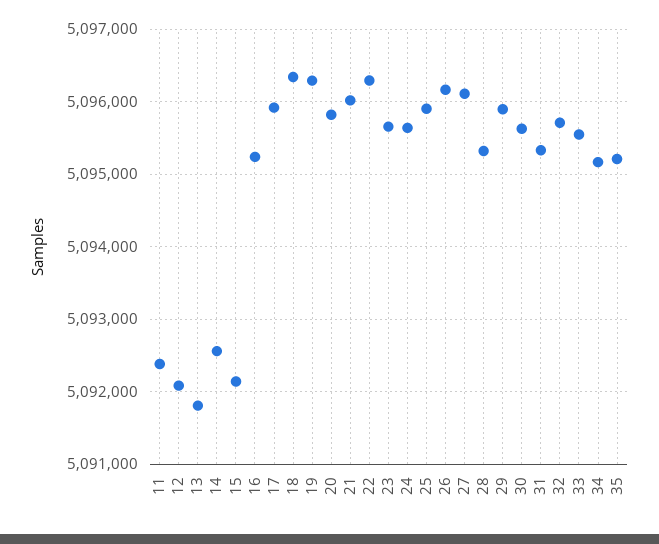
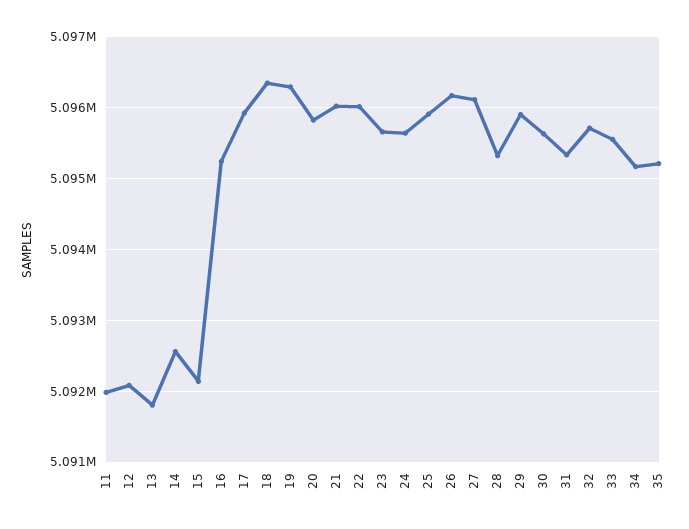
11: 5092400 -> 5092000
22: 5096300 -> 5096000

